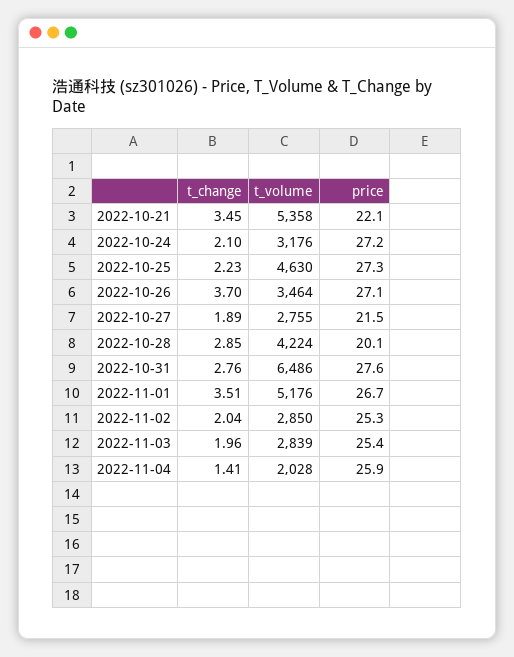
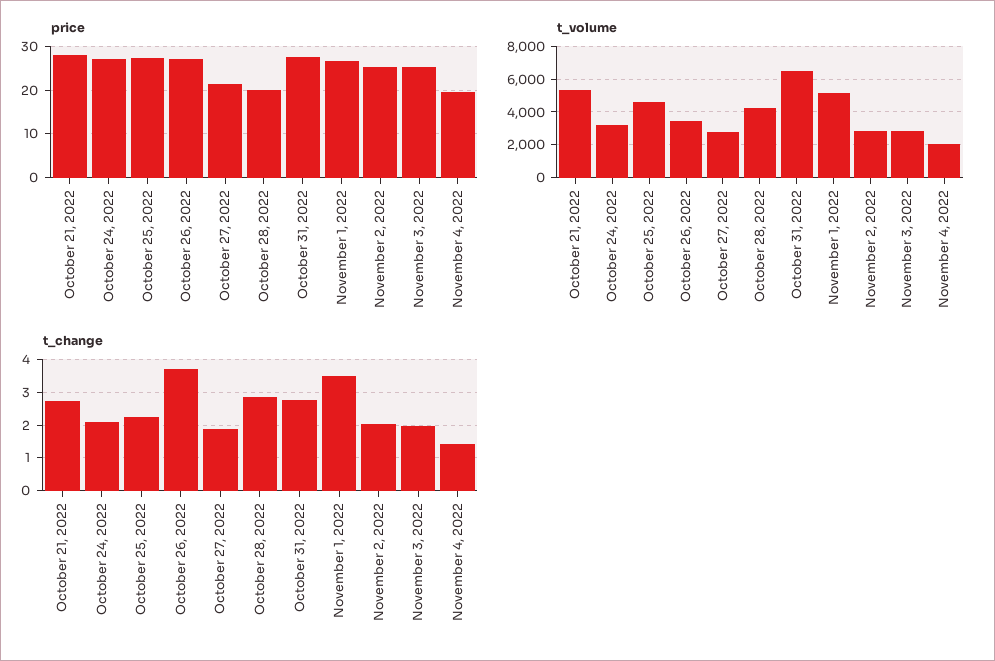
t_change, 2022-10-21: 3.45 -> 2.8
price, 2022-10-21: 22.1 -> 28
price, 2022-11-04: 25.9 -> 20

